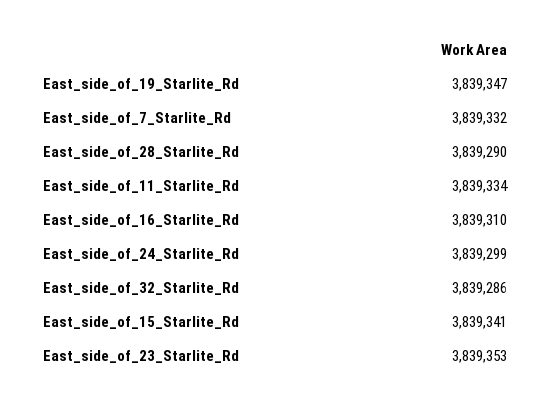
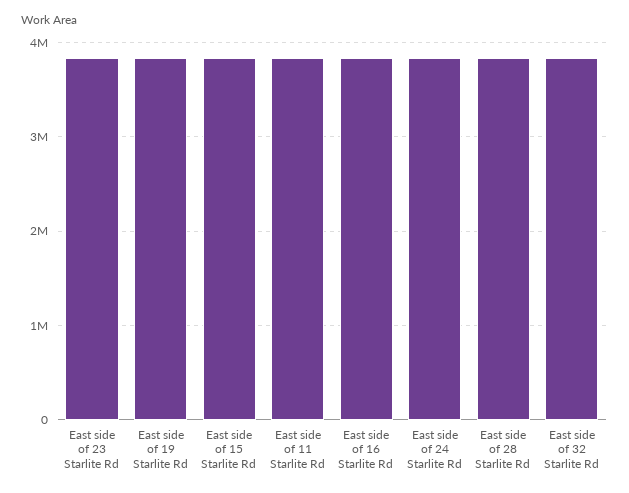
East_side_of_7_Starlite_Rd: 3839332 -> none

